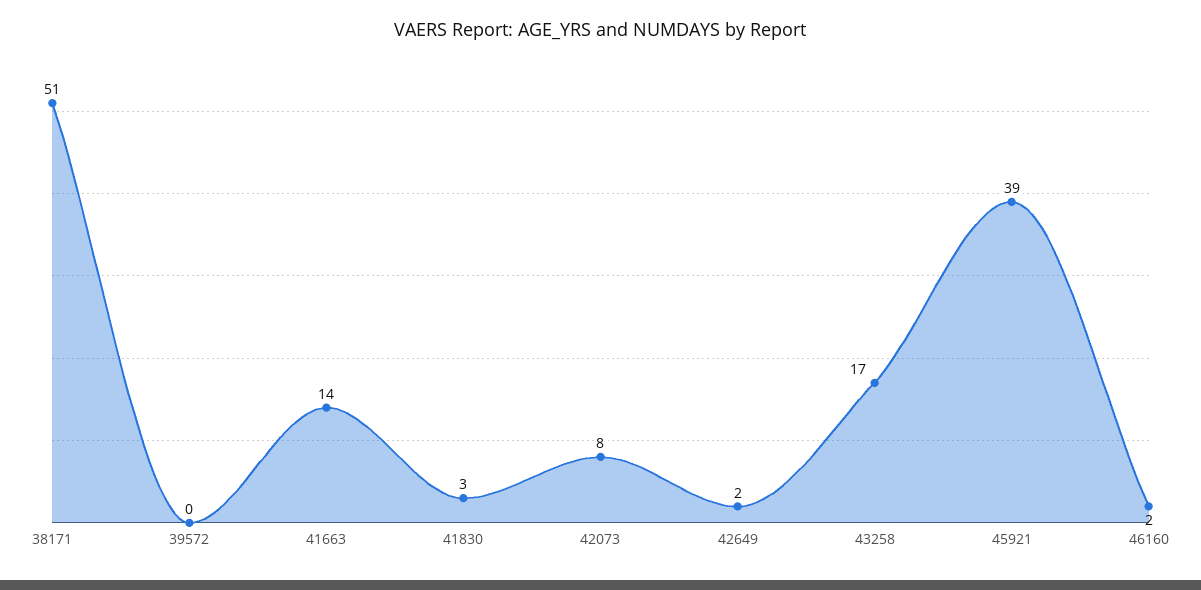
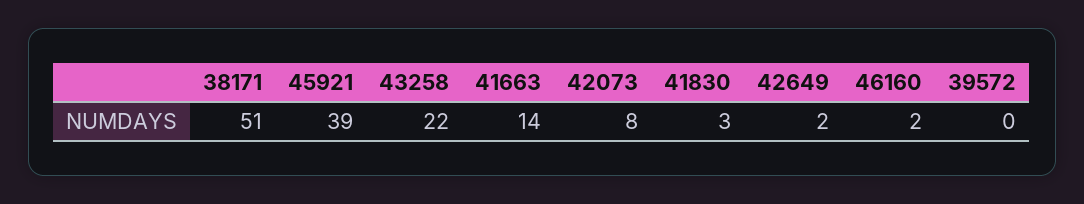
43258: 17 -> 22

